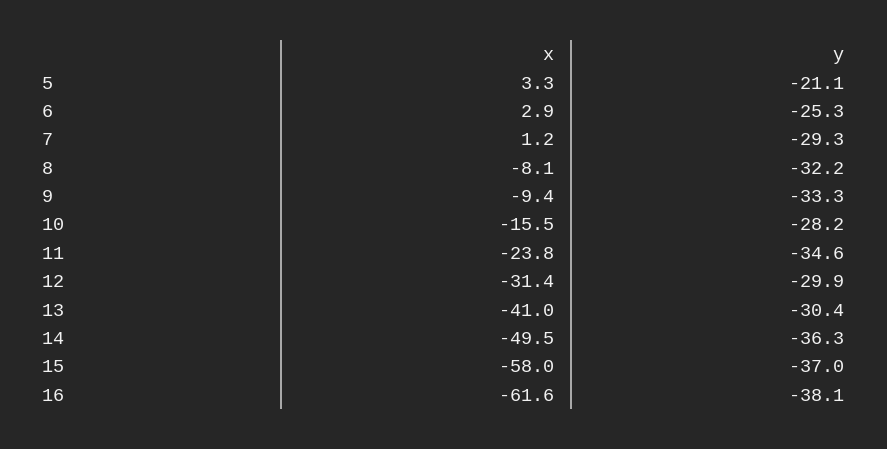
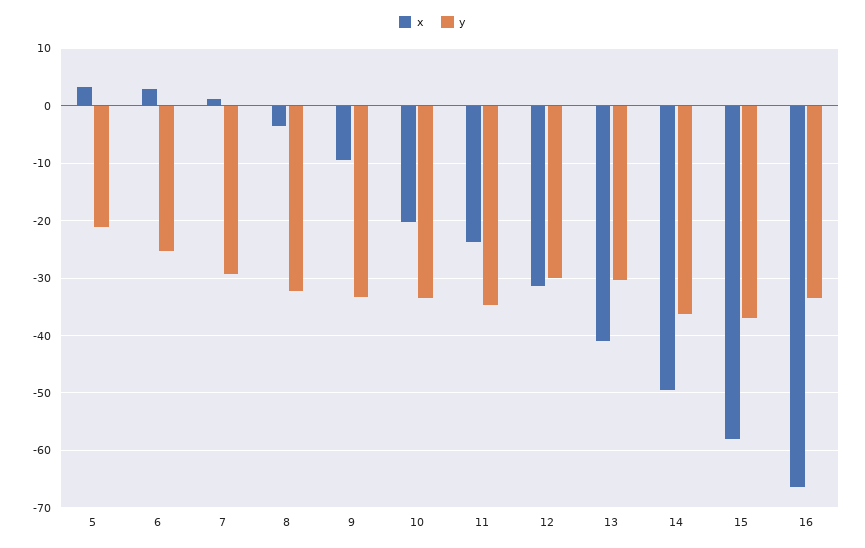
x, 8: -8.1 -> -4
x, 10: -15.5 -> -20
y, 10: -28.2 -> -34
x, 16: -61.6 -> -66
y, 16: -38.1 -> -34

